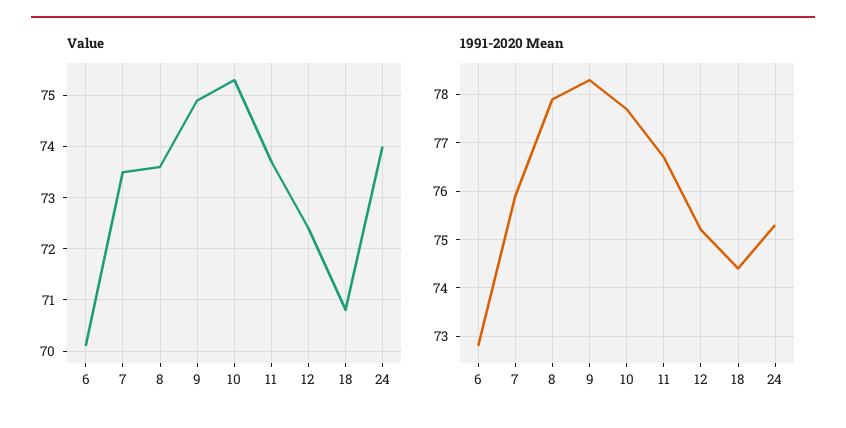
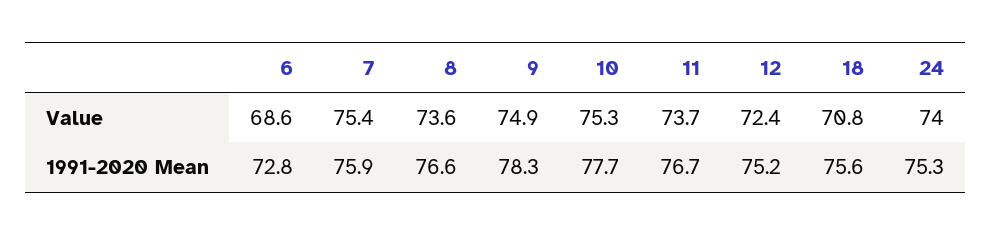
Value, 6: 70 -> 68.6
Value, 7: 73.5 -> 75.4
1991-2020 Mean, 8: 78 -> 76.6
1991-2020 Mean, 18: 74.5 -> 75.6

